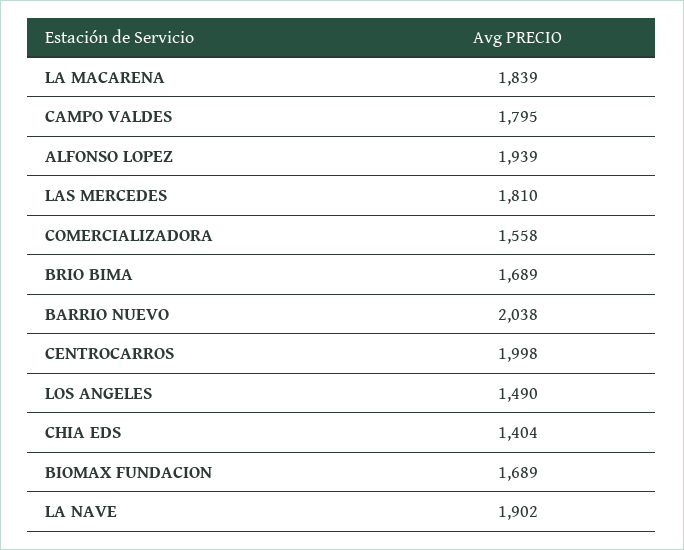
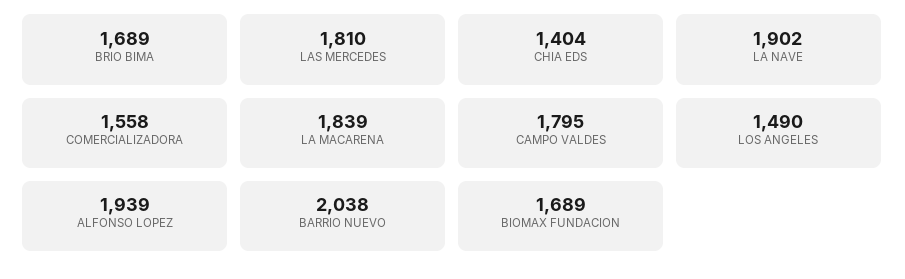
CENTROCARROS: 1998 -> none

